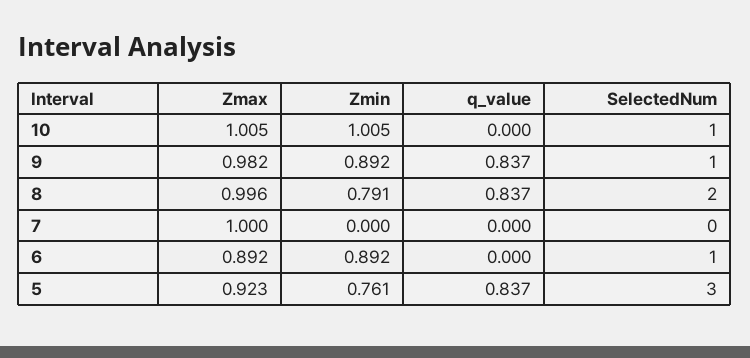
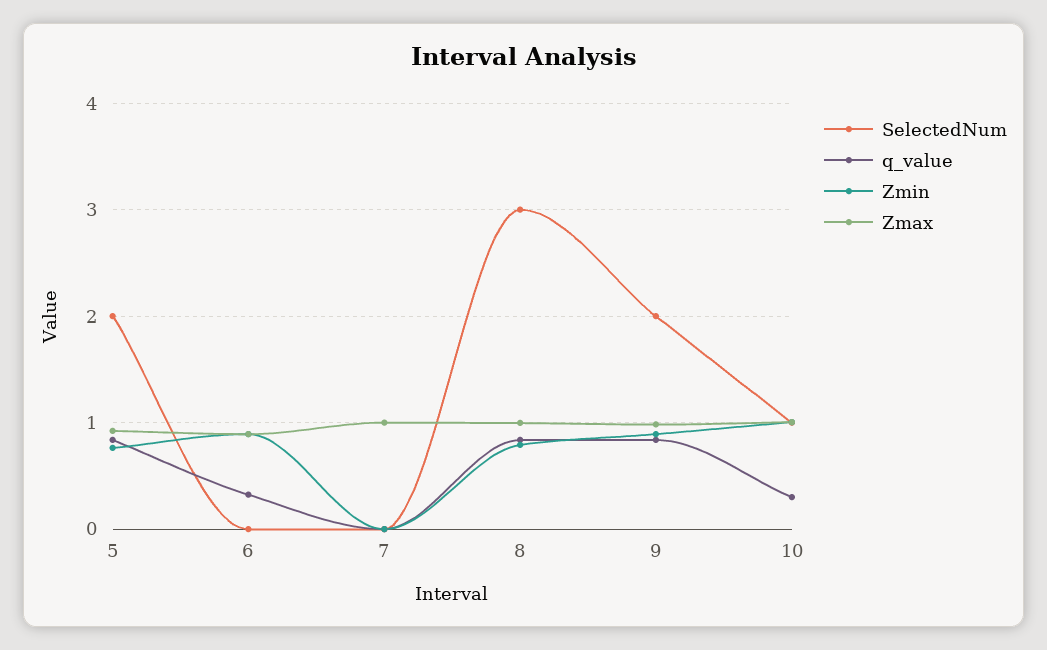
q_value, 10: 0 -> 0.3
SelectedNum, 9: 1 -> 2
SelectedNum, 8: 2 -> 3
q_value, 6: 0 -> 0.3
SelectedNum, 6: 1 -> 0
SelectedNum, 5: 3 -> 2

